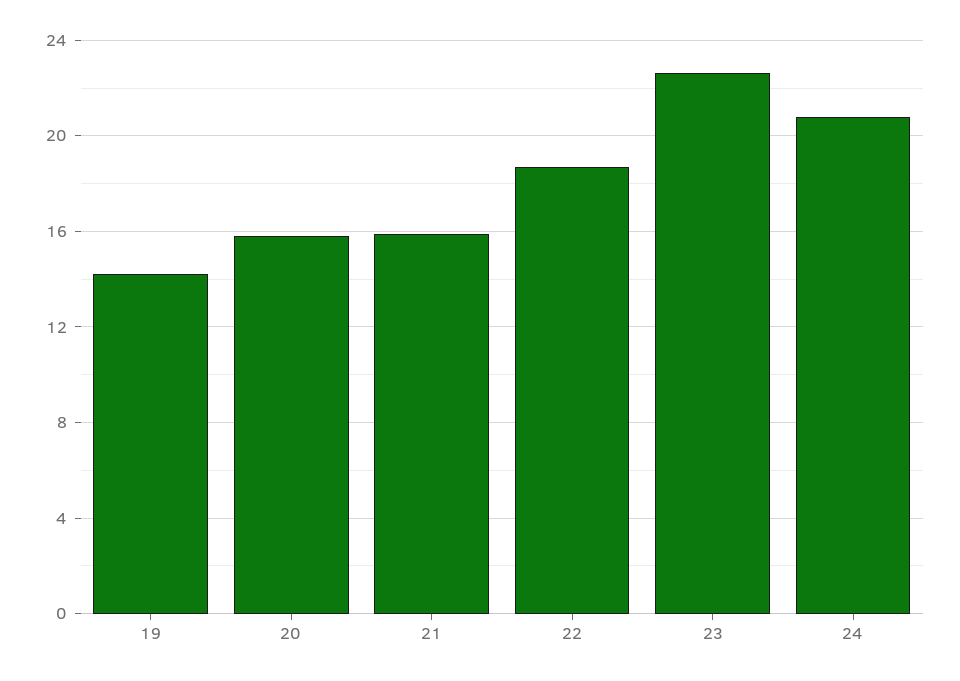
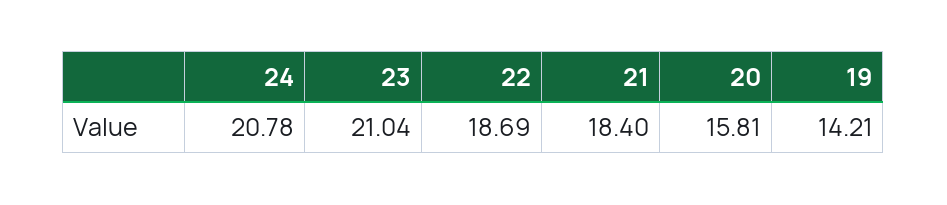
21: 16 -> 18.4
23: 22.5 -> 21.04

